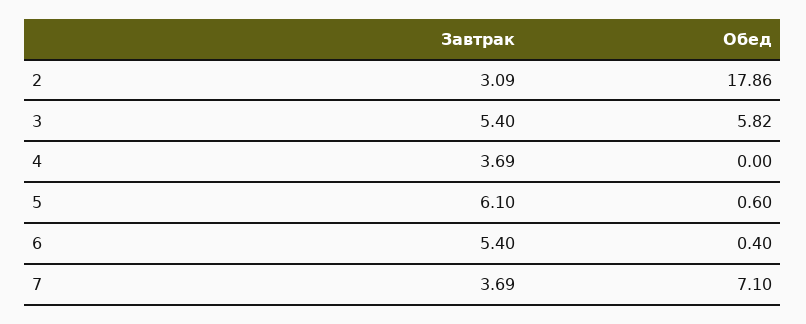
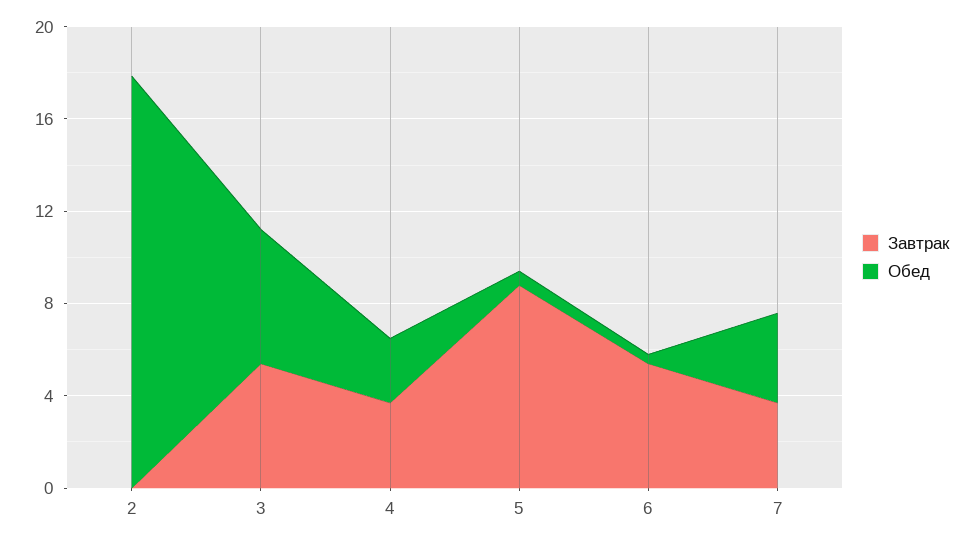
Завтрак, 2: 3.09 -> 0
Обед, 4: 0 -> 3
Завтрак, 5: 6.1 -> 9
Обед, 7: 7.1 -> 4

